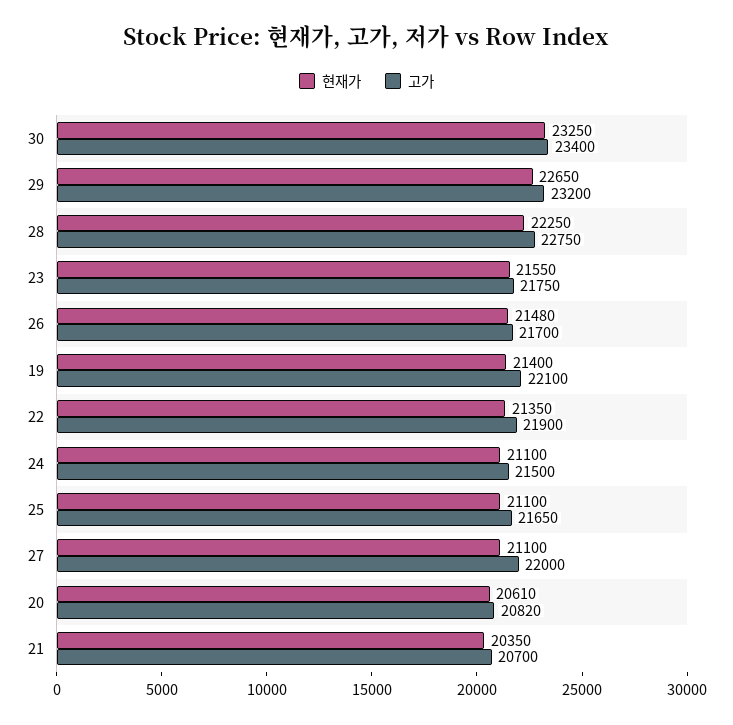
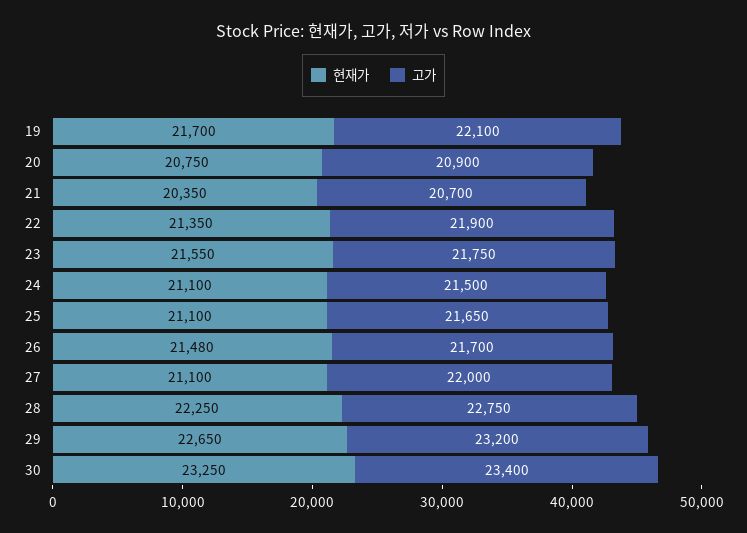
현재가, 19: 21400 -> 21700
현재가, 20: 20610 -> 20750
고가, 20: 20820 -> 20900

